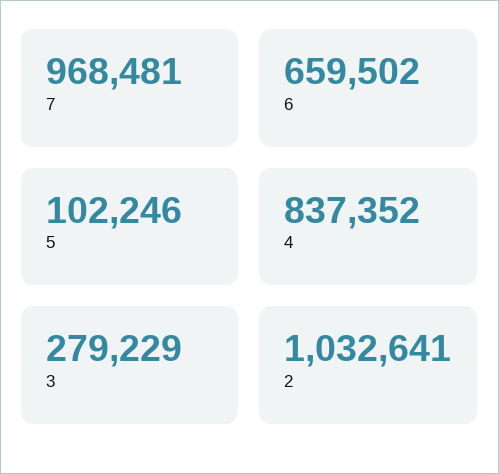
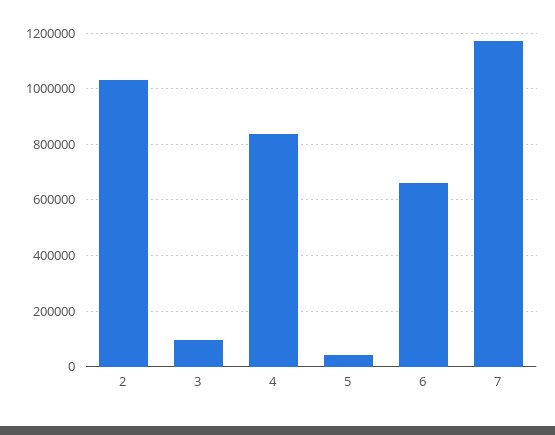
7: 968481 -> 1175000
5: 102246 -> 50000
3: 279229 -> 100000

